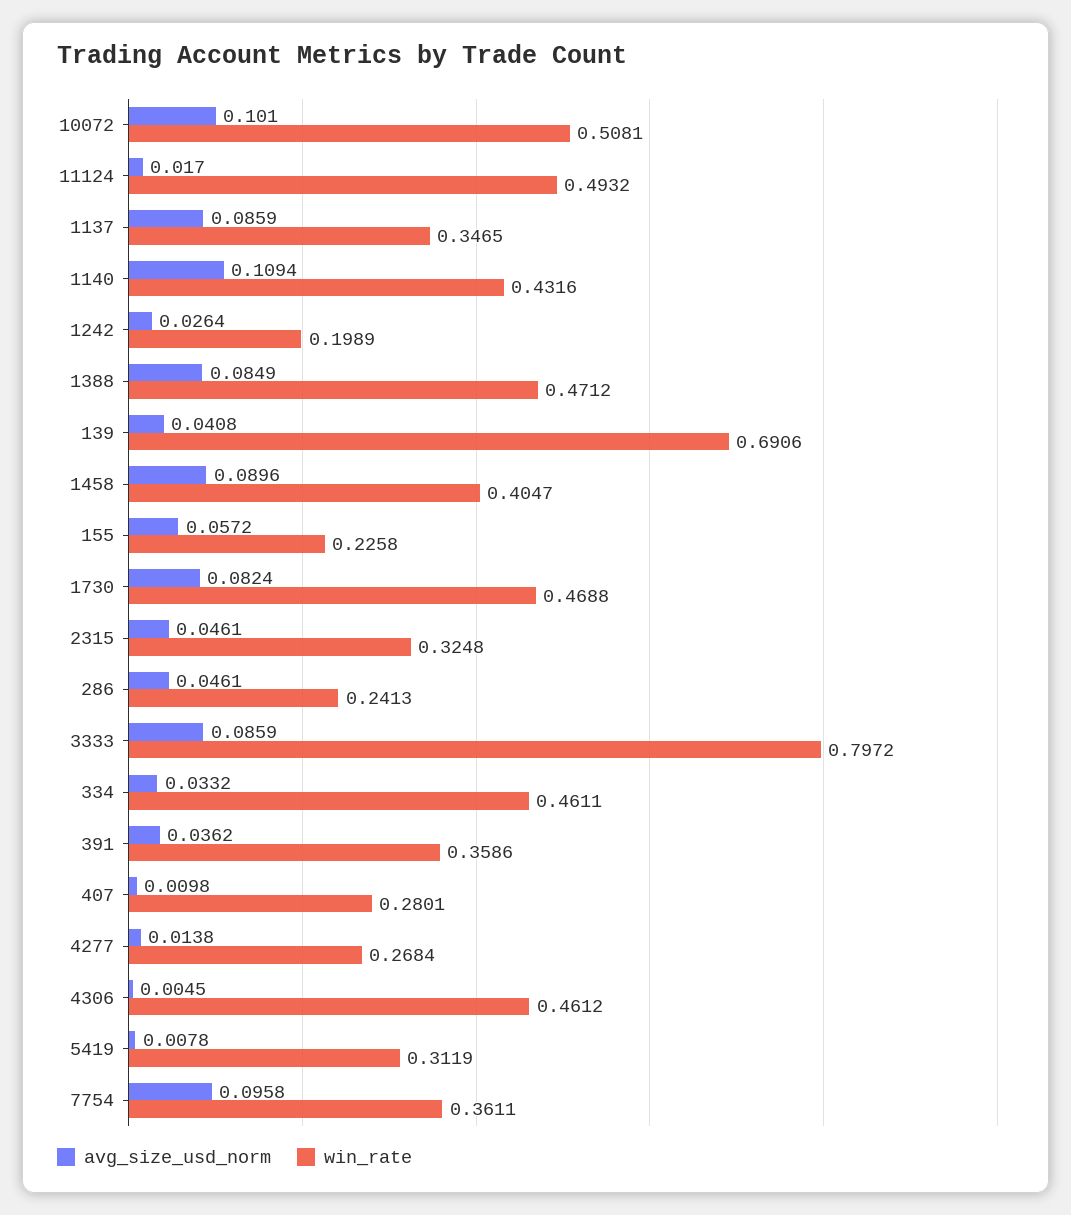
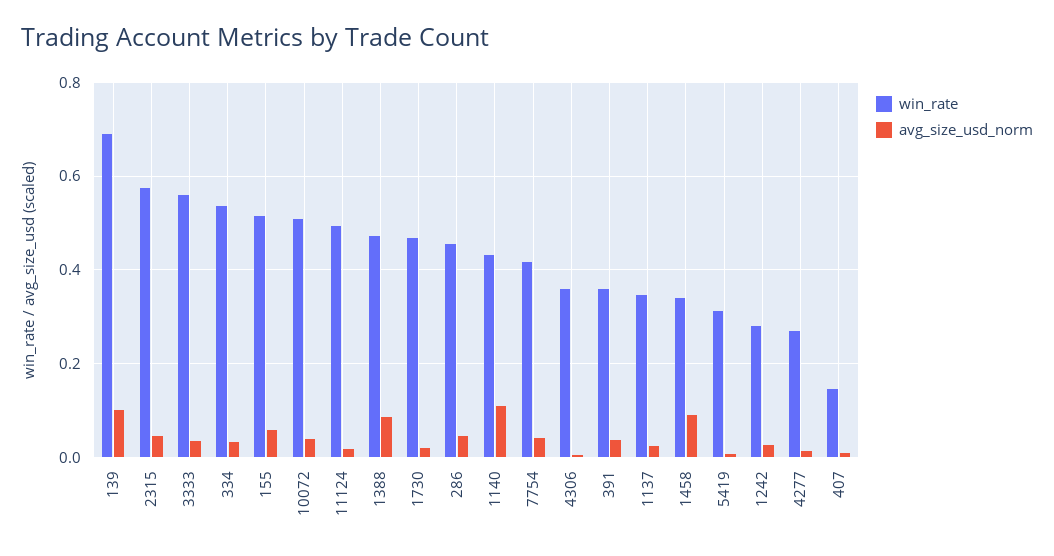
avg_size_usd_norm, 10072: 0.101 -> 0.04
avg_size_usd_norm, 1137: 0.0859 -> 0.02
win_rate, 1242: 0.1989 -> 0.28
avg_size_usd_norm, 139: 0.0408 -> 0.1
win_rate, 1458: 0.4047 -> 0.34
win_rate, 155: 0.2258 -> 0.52
avg_size_usd_norm, 1730: 0.0824 -> 0.02
win_rate, 2315: 0.3248 -> 0.58
win_rate, 286: 0.2413 -> 0.46
avg_size_usd_norm, 3333: 0.0859 -> 0.04
win_rate, 3333: 0.7972 -> 0.56
win_rate, 334: 0.4611 -> 0.54
win_rate, 407: 0.2801 -> 0.14
win_rate, 4306: 0.4612 -> 0.36
avg_size_usd_norm, 7754: 0.0958 -> 0.04
win_rate, 7754: 0.3611 -> 0.42

